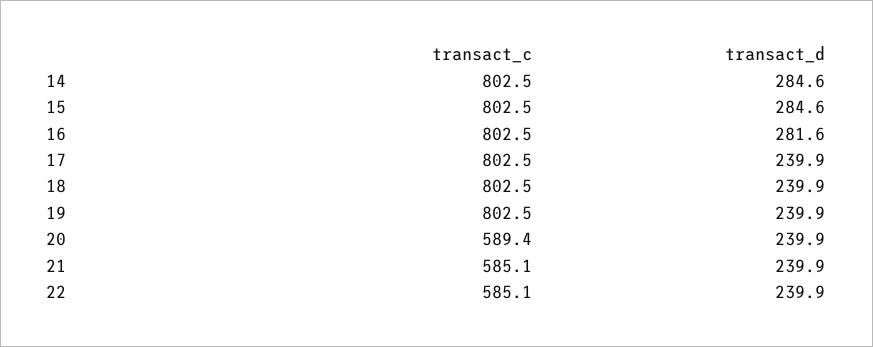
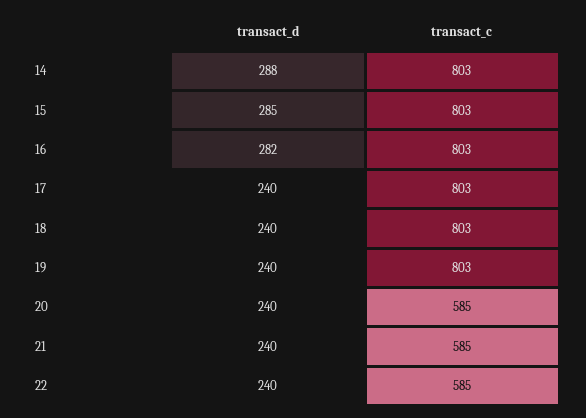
transact_d, 14: 284.6 -> 288
transact_c, 20: 589.4 -> 585

